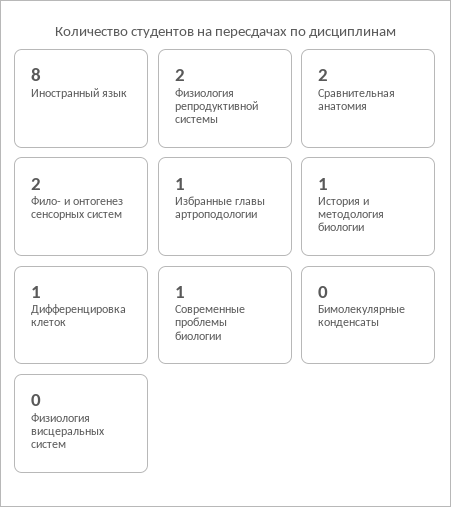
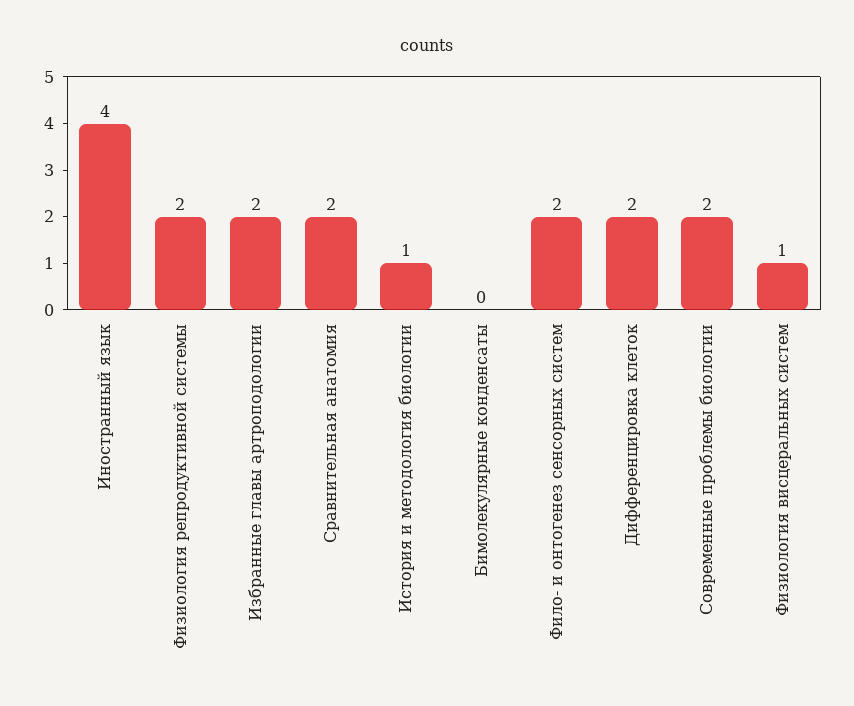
Иностранный язык: 8 -> 4
Избранные главы артроподологии: 1 -> 2
Дифференцировка клеток: 1 -> 2
Современные проблемы биологии: 1 -> 2
Физиология висцеральных систем: 0 -> 1

